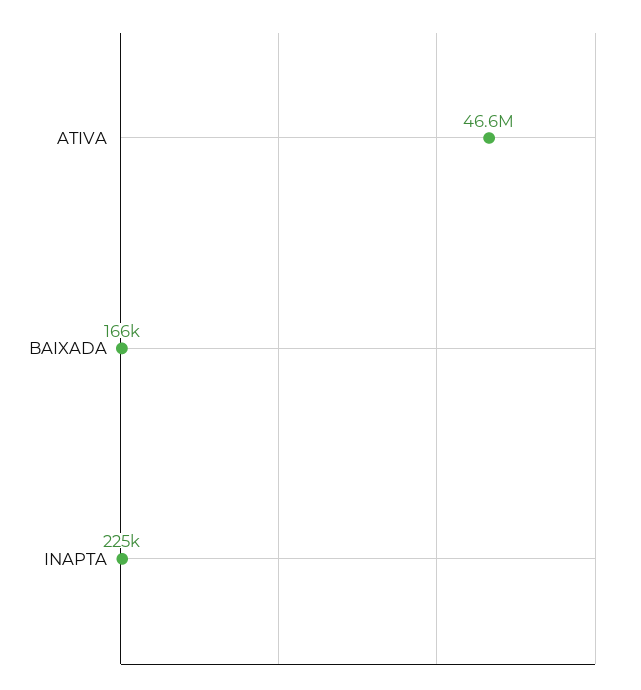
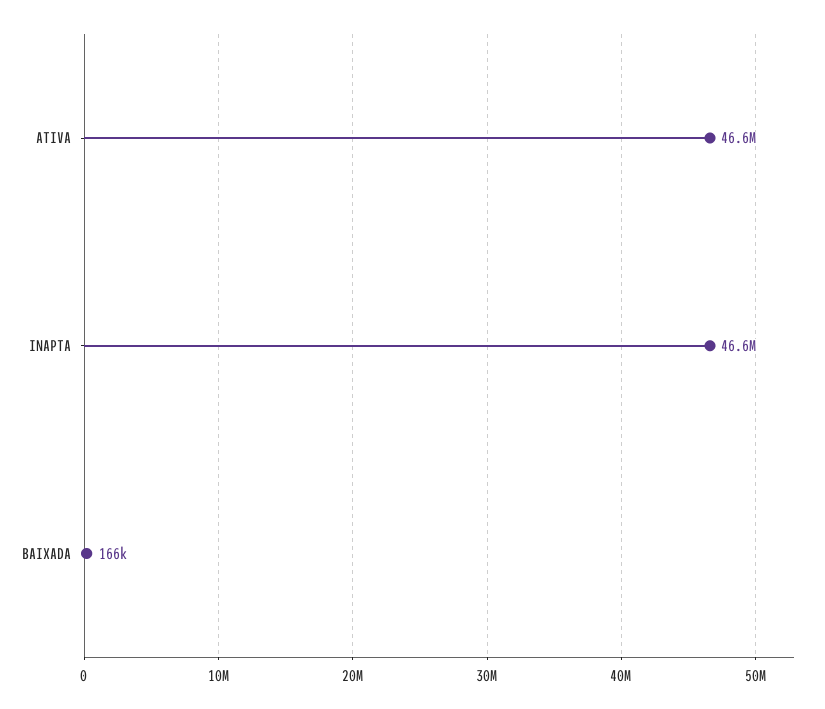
INAPTA: 225000 -> 46600000

